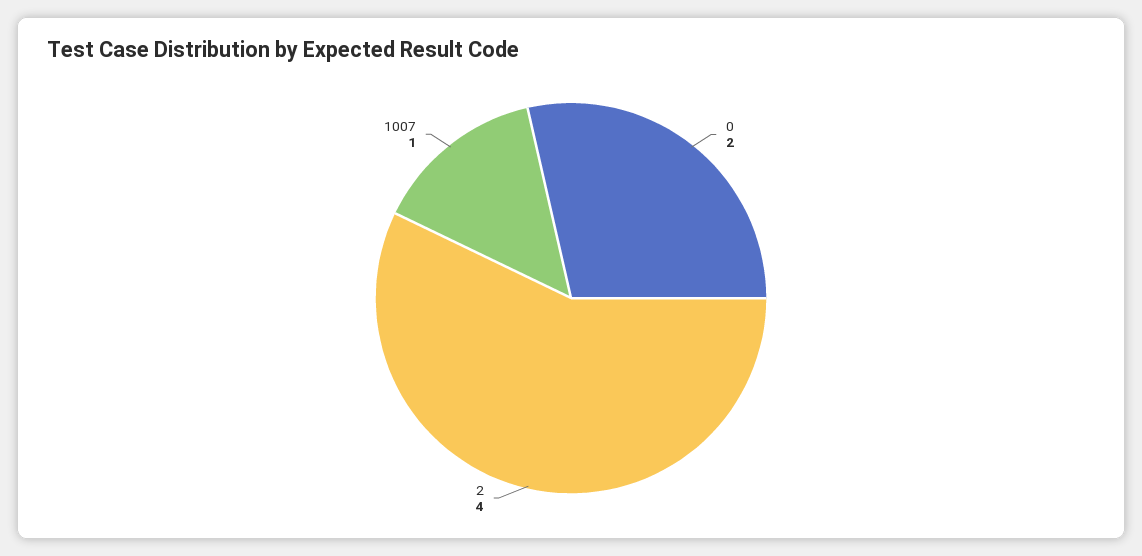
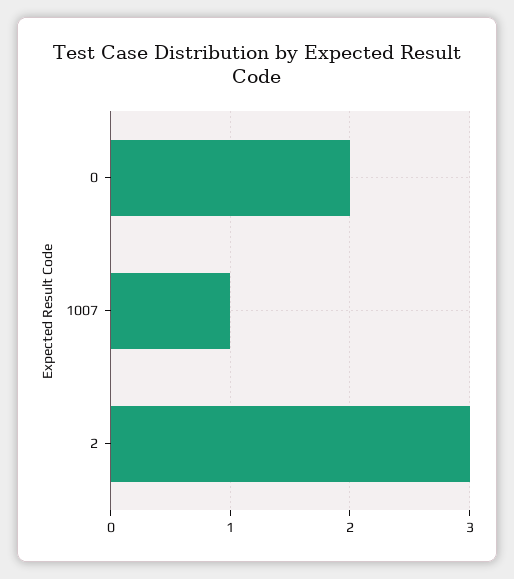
2: 4 -> 3

